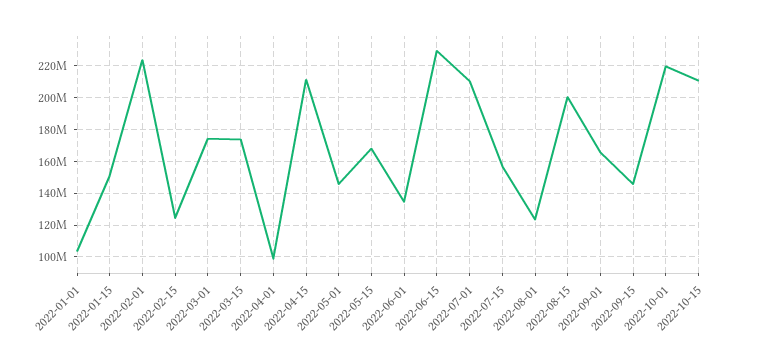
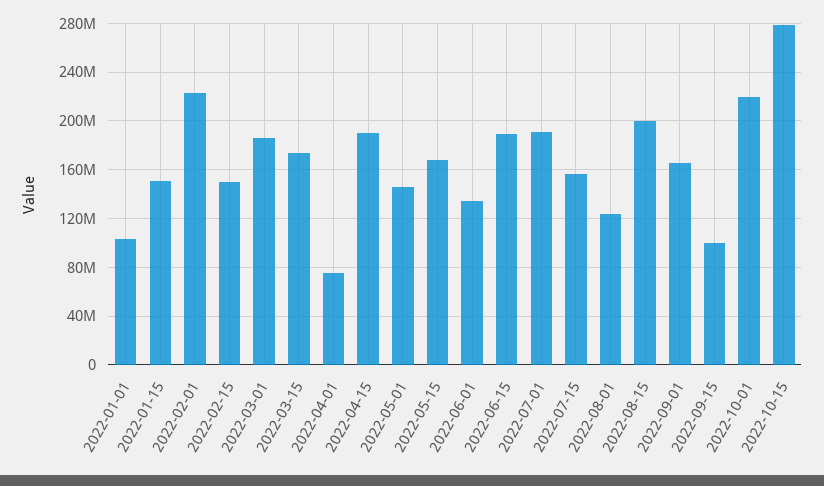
2022-02-15: 125000000 -> 150000000
2022-03-01: 175000000 -> 185000000
2022-04-01: 100000000 -> 75000000
2022-04-15: 210000000 -> 190000000
2022-06-15: 230000000 -> 190000000
2022-07-01: 210000000 -> 190000000
2022-09-15: 145000000 -> 100000000
2022-10-15: 210000000 -> 280000000

